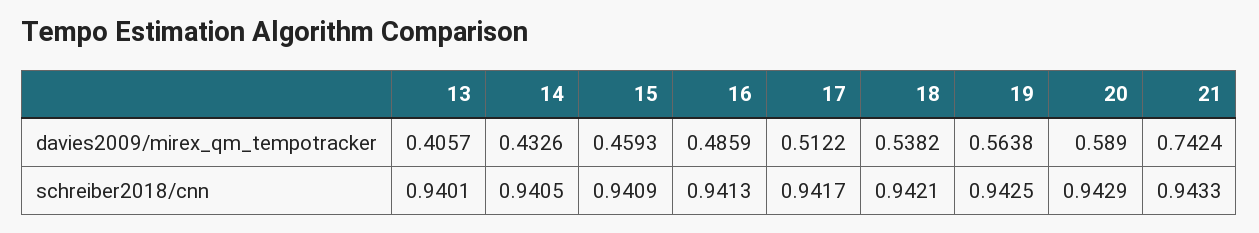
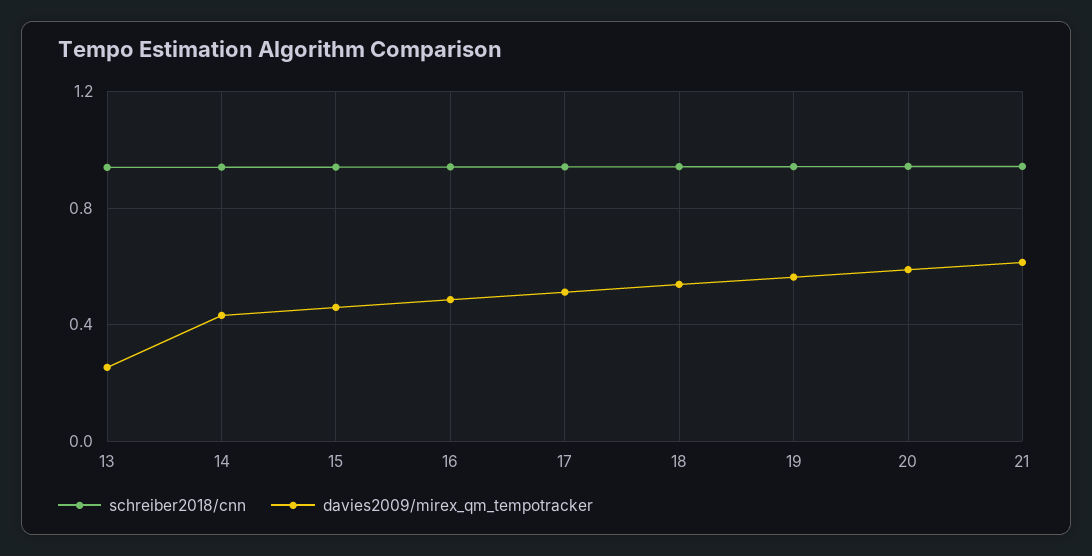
davies2009/mirex_qm_tempotracker, 13: 0.4057 -> 0.25
davies2009/mirex_qm_tempotracker, 21: 0.7424 -> 0.6

